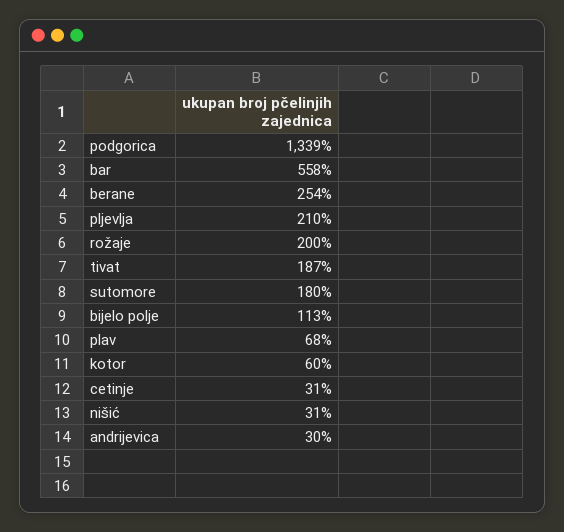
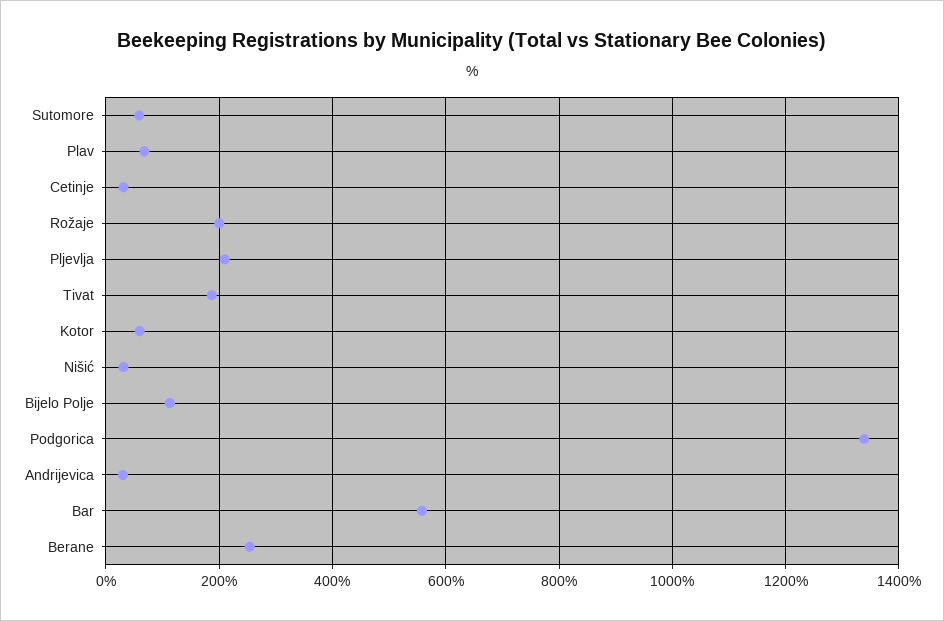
sutomore: 180 -> 60

